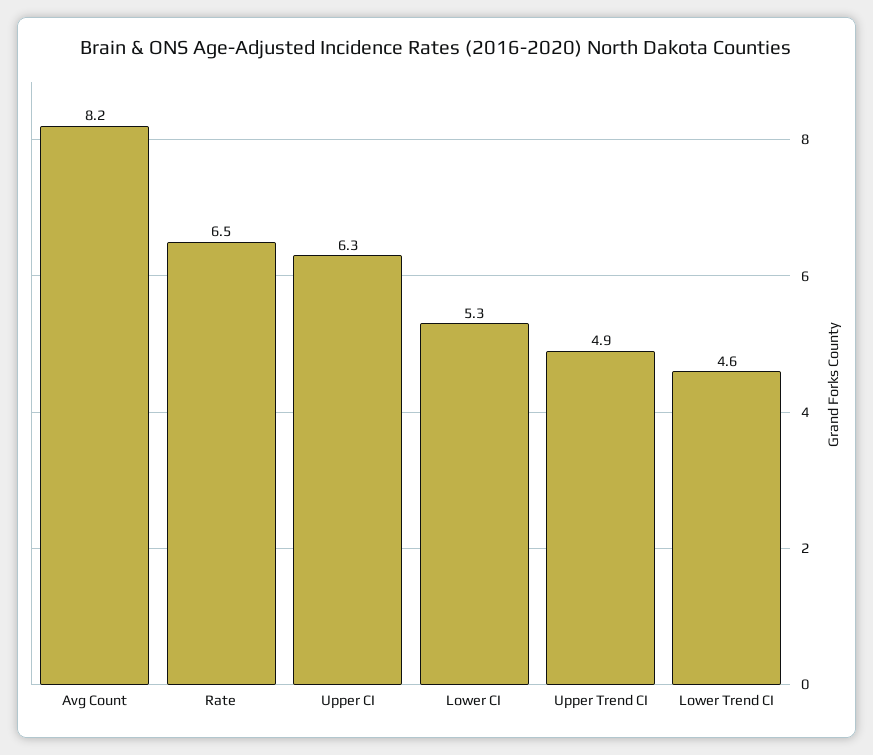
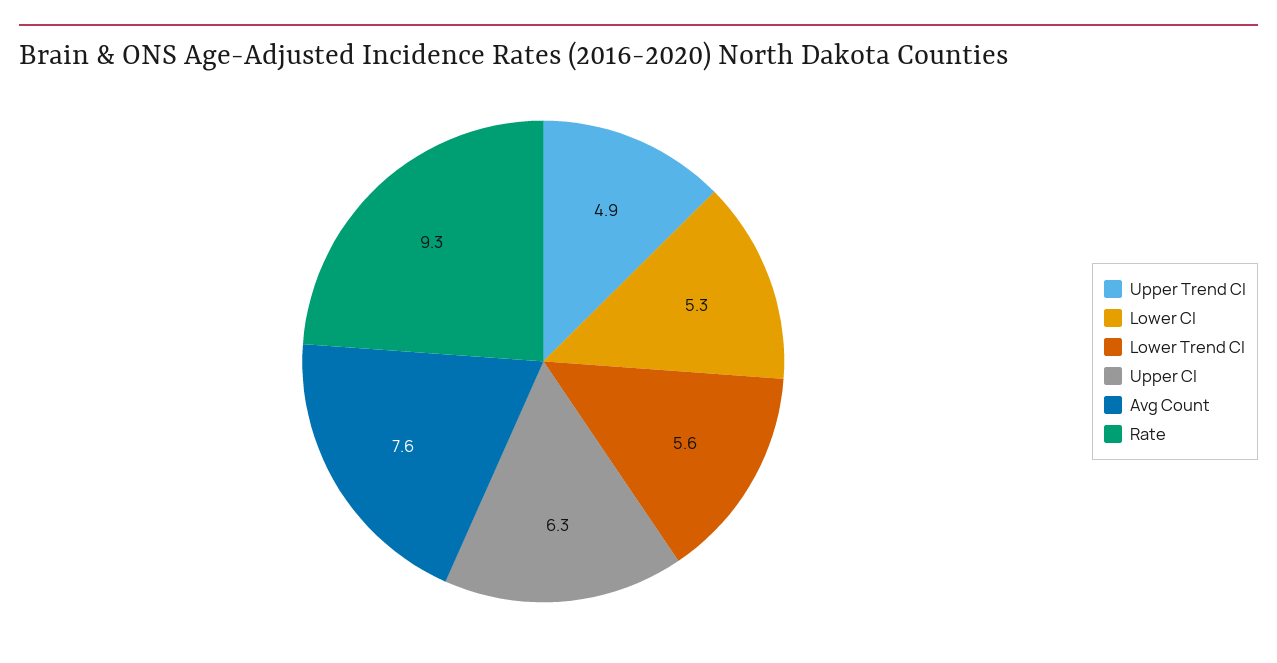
Avg Count: 8.2 -> 7.6
Rate: 6.5 -> 9.3
Lower Trend CI: 4.6 -> 5.6

